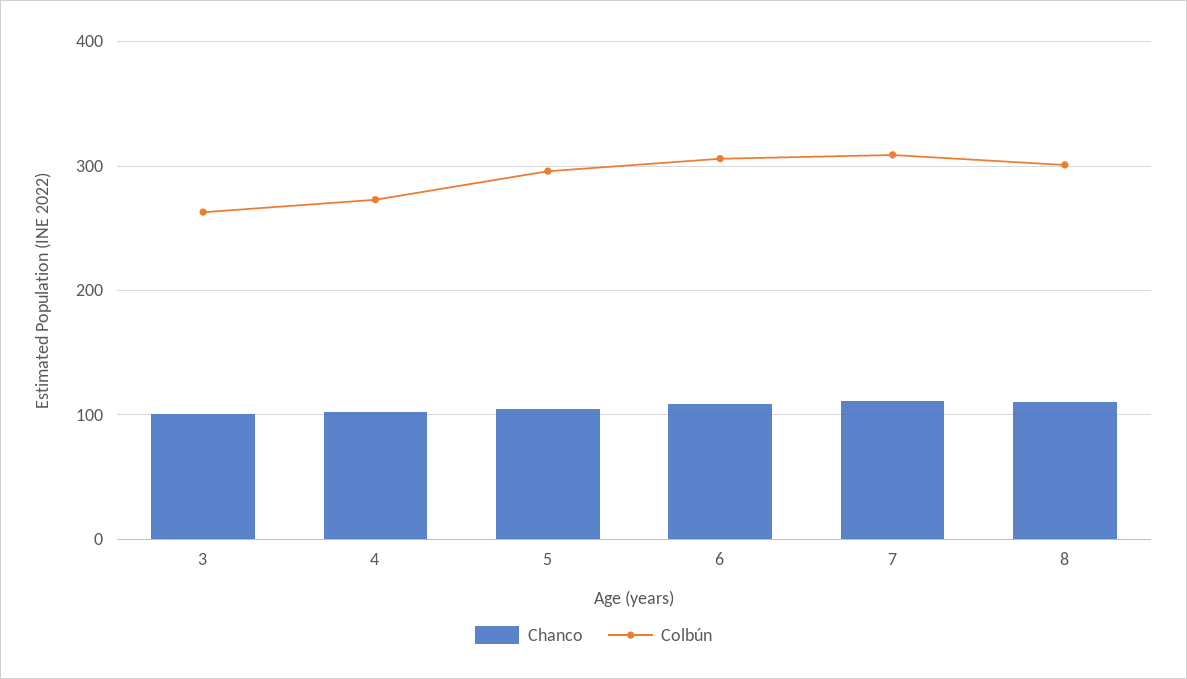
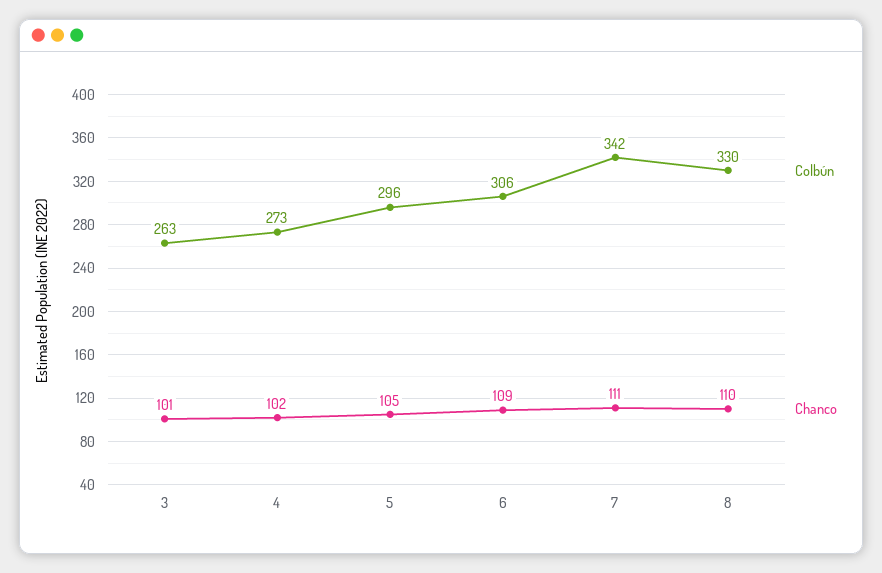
Colbún, 7: 310 -> 342
Colbún, 8: 300 -> 330

